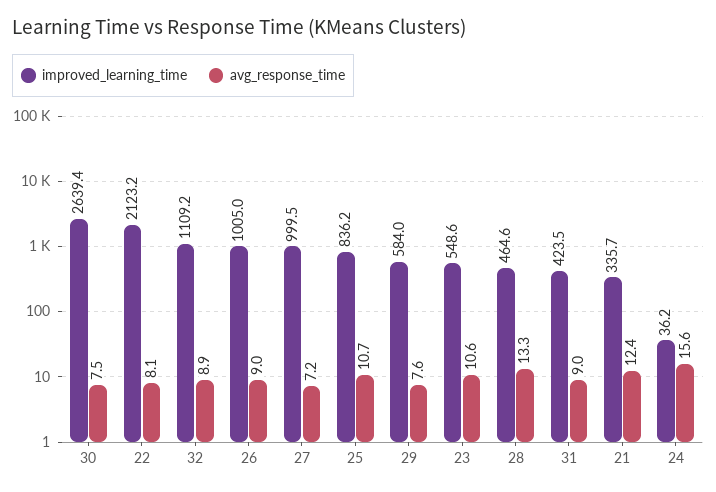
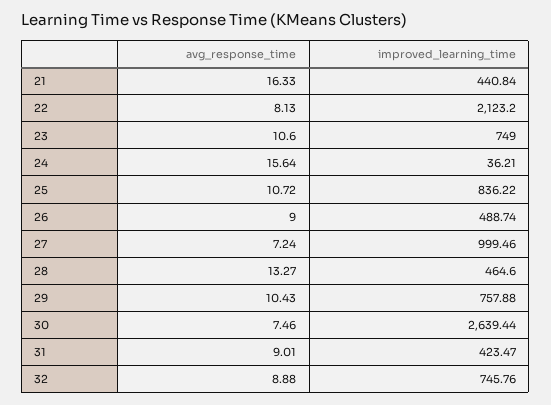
improved_learning_time, 32: 1109.2 -> 745.76
improved_learning_time, 26: 1005 -> 488.74
improved_learning_time, 29: 584 -> 757.88
avg_response_time, 29: 7.6 -> 10.43
improved_learning_time, 23: 548.6 -> 749
improved_learning_time, 21: 335.7 -> 440.84
avg_response_time, 21: 12.4 -> 16.33

